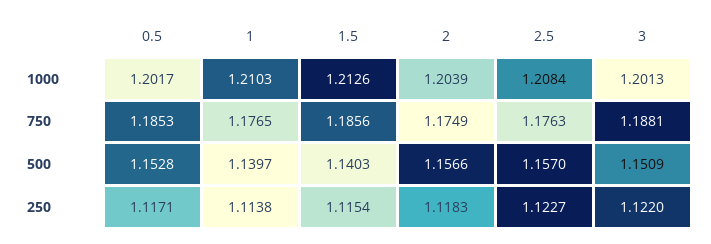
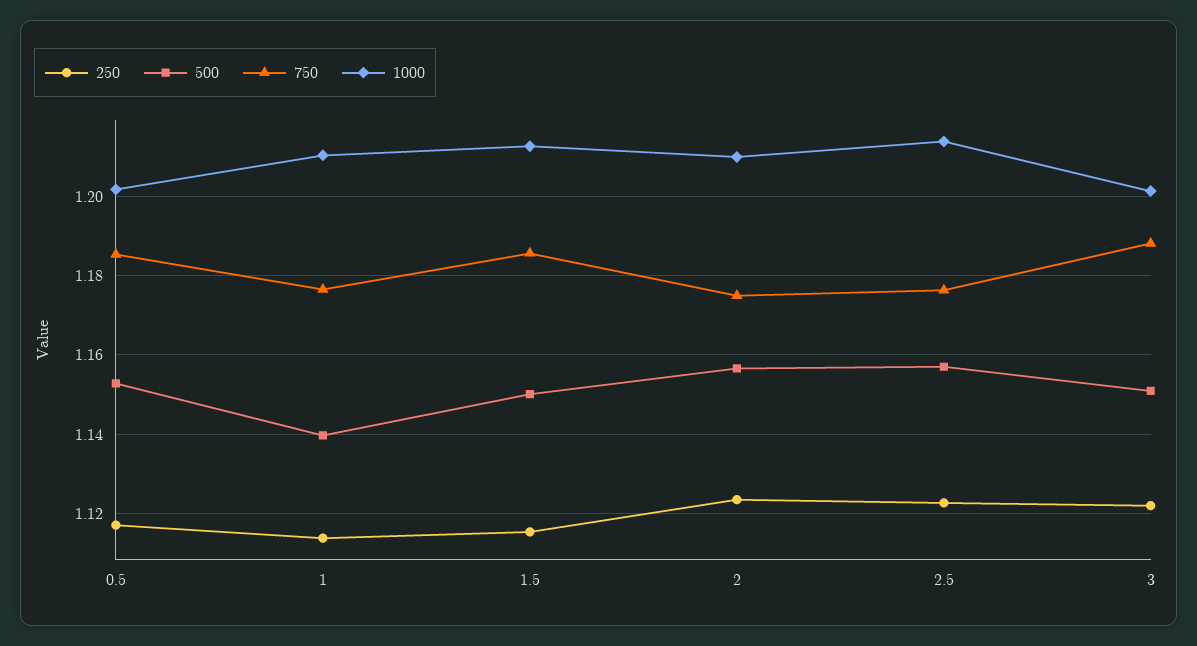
1000, 2: 1.2039 -> 1.21
1000, 2.5: 1.2084 -> 1.214
500, 1.5: 1.1403 -> 1.15
250, 2: 1.1183 -> 1.124

